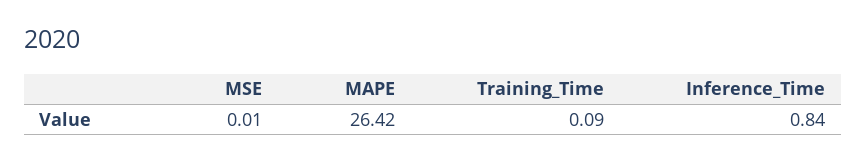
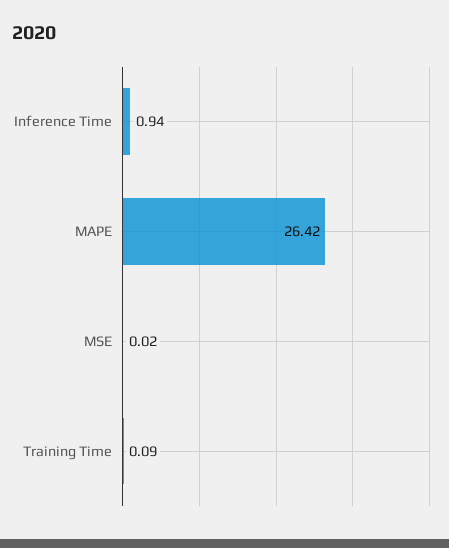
MSE: 0.01 -> 0.02
Inference_Time: 0.84 -> 0.94

